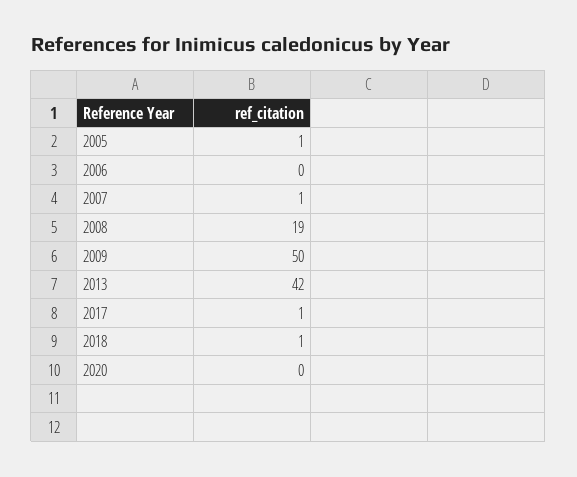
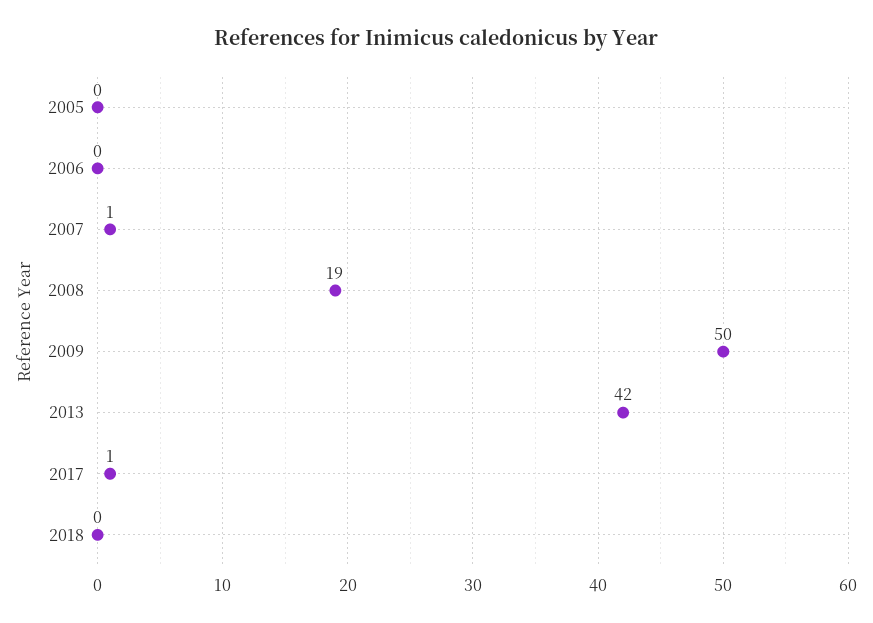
2005: 1 -> 0
2018: 1 -> 0
2020: 0 -> none

